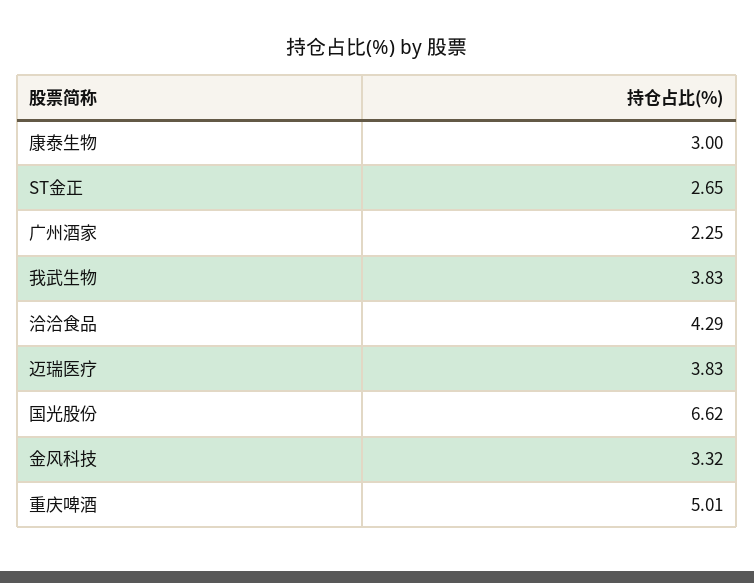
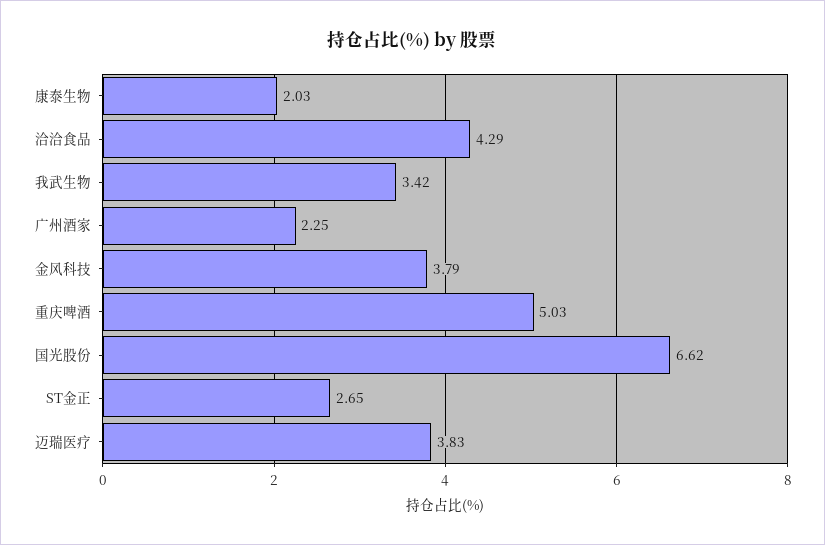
康泰生物: 3 -> 2.03
我武生物: 3.83 -> 3.42
金风科技: 3.32 -> 3.79
重庆啤酒: 5.01 -> 5.03

